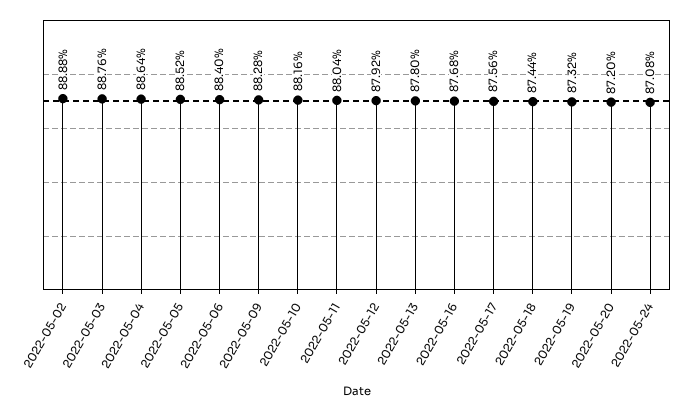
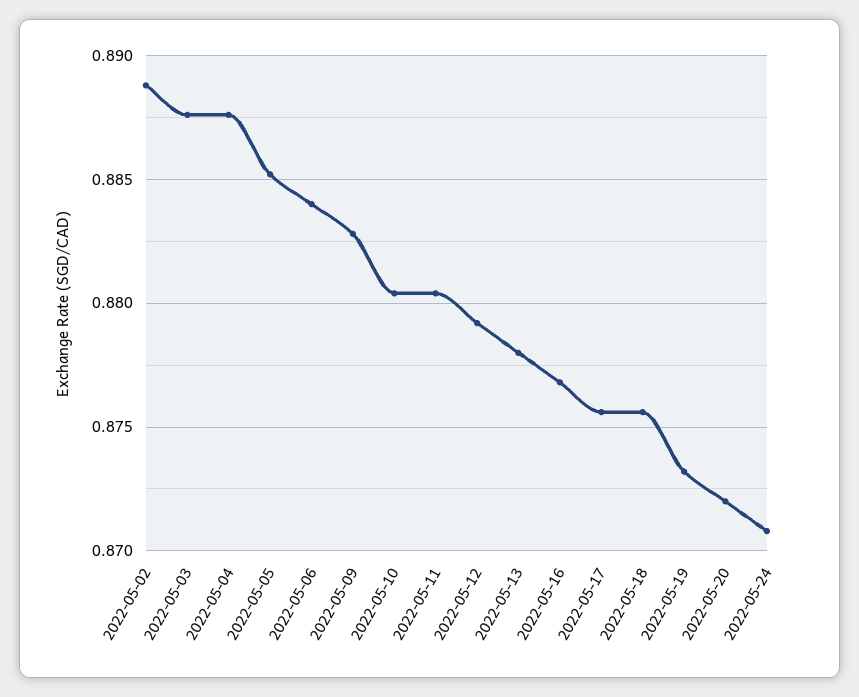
2022-05-04: 0.8864 -> 0.8875
2022-05-10: 0.8816 -> 0.8805
2022-05-18: 0.8744 -> 0.8755

